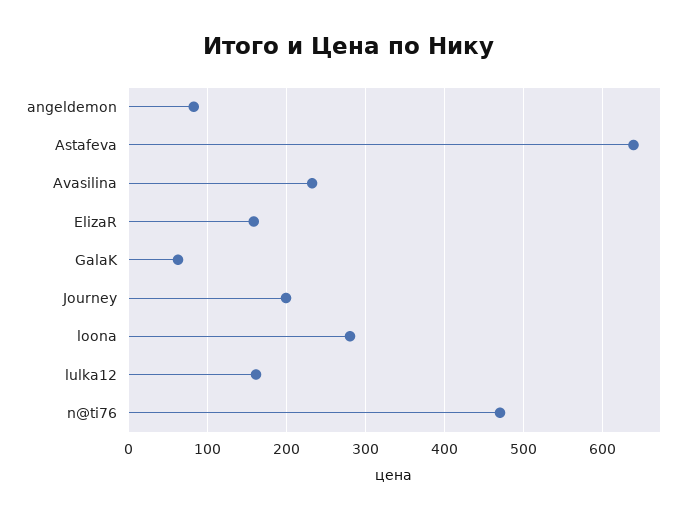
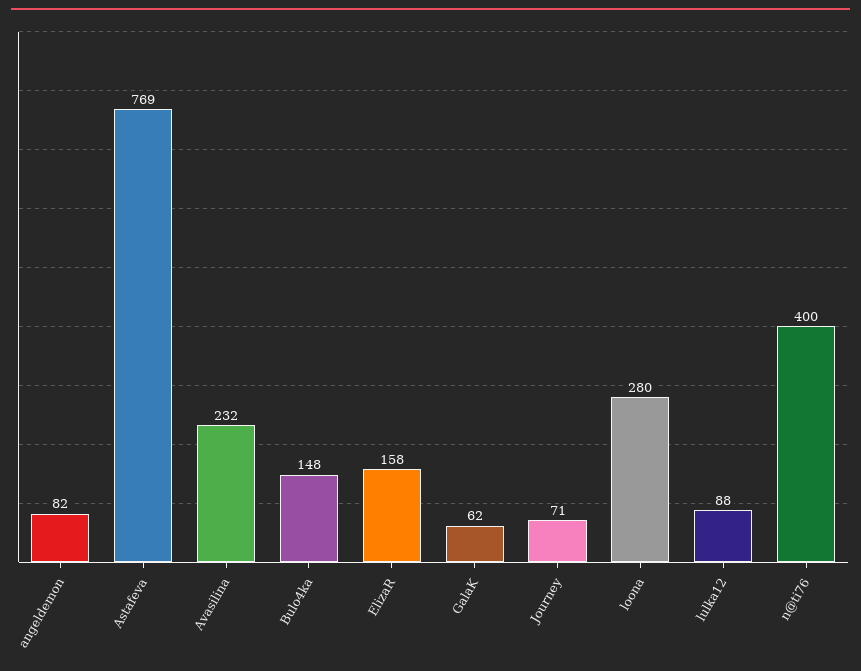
Astafeva: 640 -> 769
Journey: 200 -> 71
lulka12: 160 -> 88
n@ti76: 470 -> 400
Bulo4ka: none -> 148

